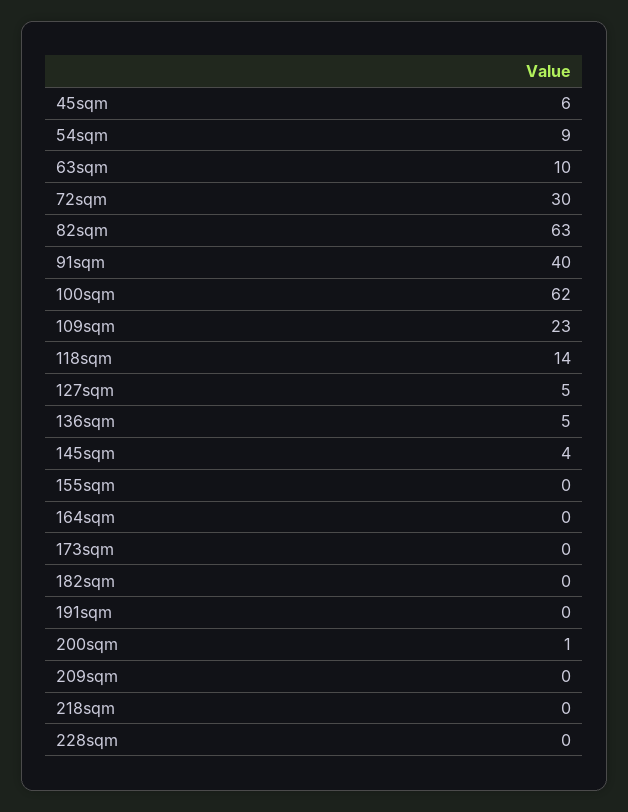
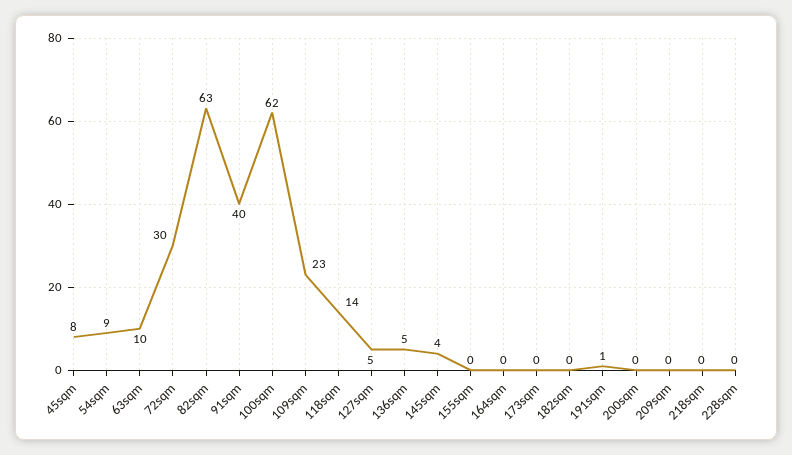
45sqm: 6 -> 8
191sqm: 0 -> 1
200sqm: 1 -> 0

